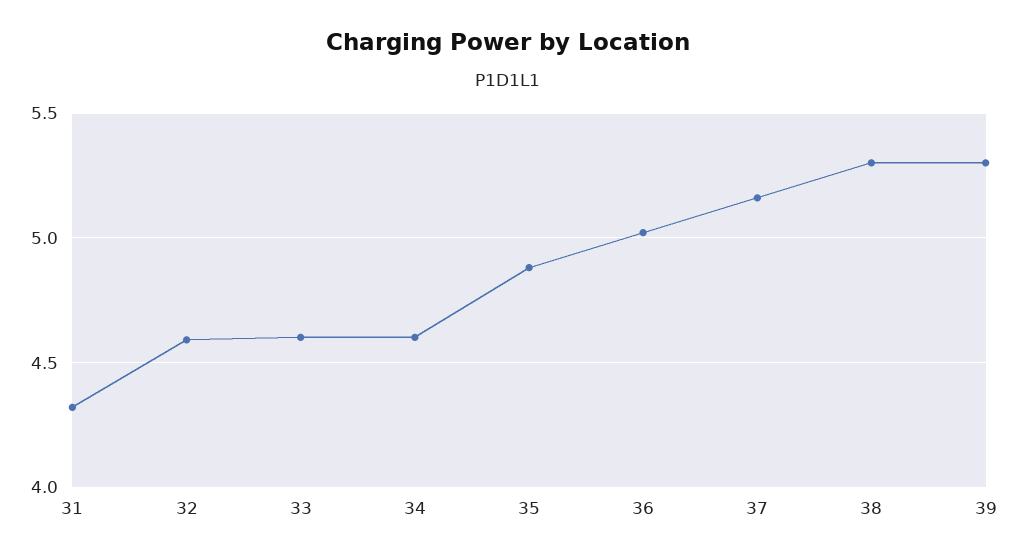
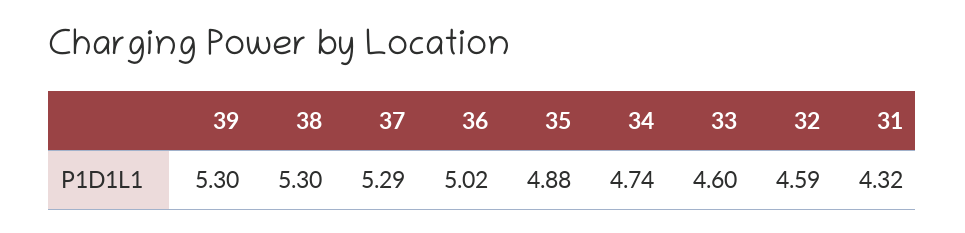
34: 4.6 -> 4.74
37: 5.15 -> 5.29

